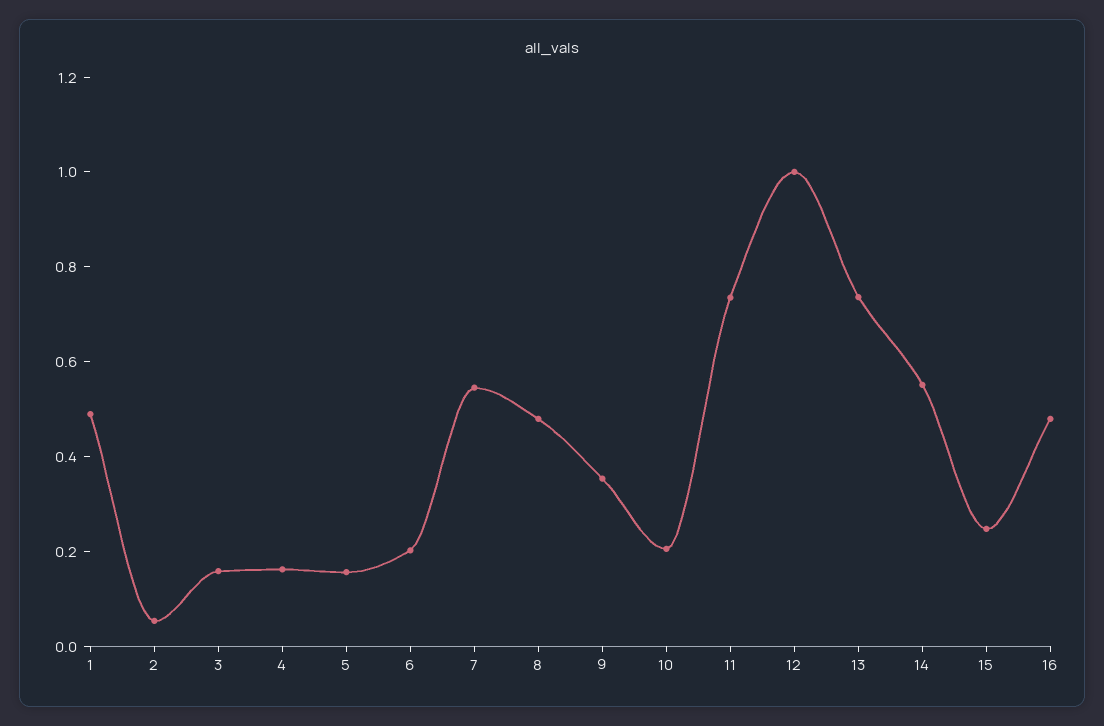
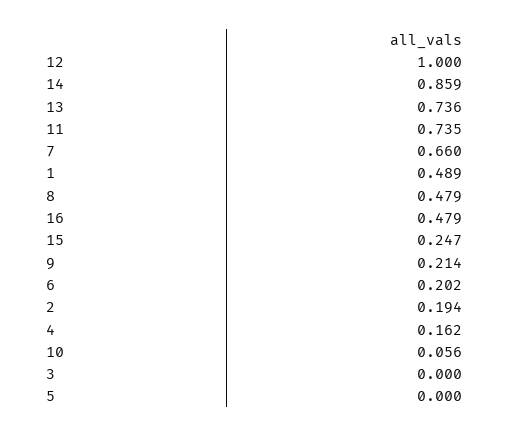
2: 0.05 -> 0.194
3: 0.15 -> 0
5: 0.15 -> 0
7: 0.55 -> 0.66
9: 0.35 -> 0.214
10: 0.2 -> 0.056
14: 0.55 -> 0.859

